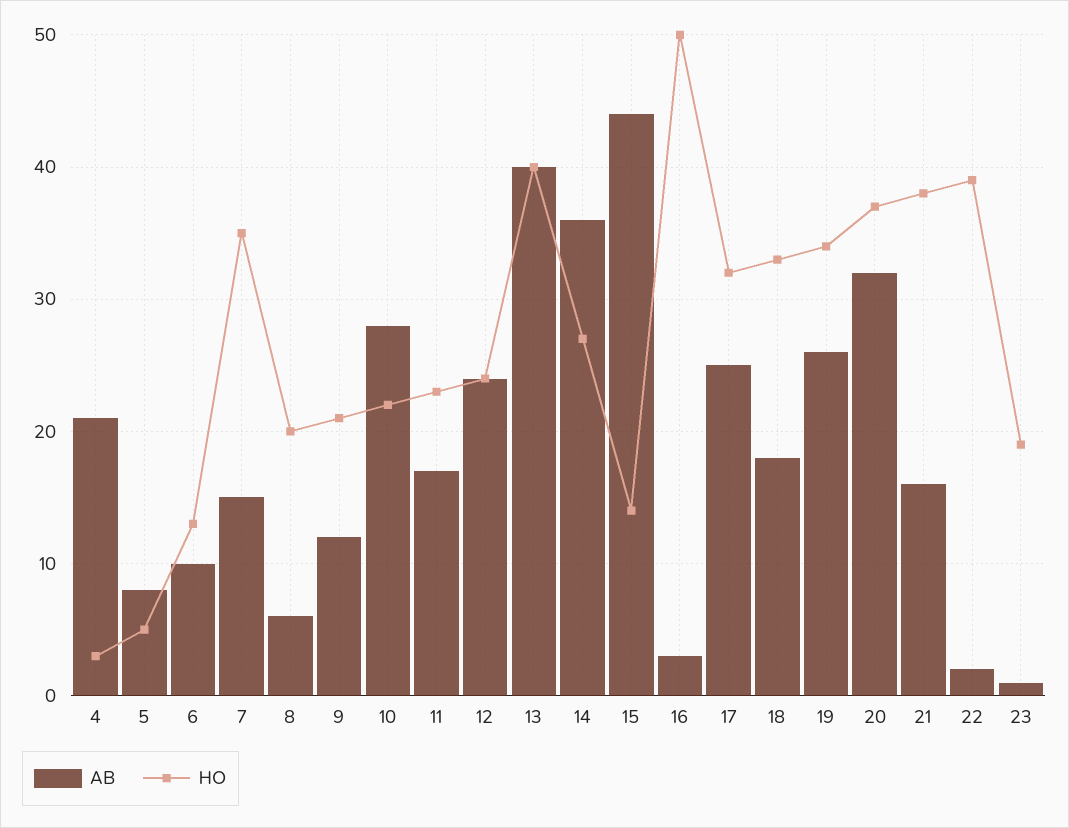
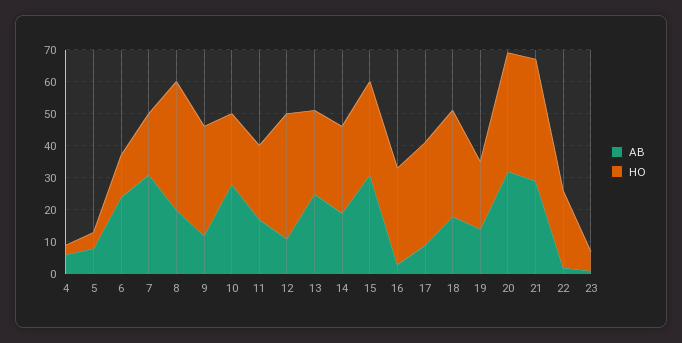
AB, 4: 21 -> 5
AB, 6: 10 -> 25
AB, 7: 15 -> 30
HO, 7: 35 -> 20
AB, 8: 6 -> 20
HO, 8: 20 -> 40
HO, 9: 21 -> 35
AB, 12: 24 -> 10
HO, 12: 24 -> 40
AB, 13: 40 -> 25
HO, 13: 40 -> 25
AB, 14: 36 -> 20
AB, 15: 44 -> 30
HO, 15: 14 -> 30
HO, 16: 50 -> 30
AB, 17: 25 -> 10
AB, 19: 26 -> 15
HO, 19: 34 -> 20
AB, 21: 16 -> 30
HO, 22: 39 -> 25
HO, 23: 19 -> 5

